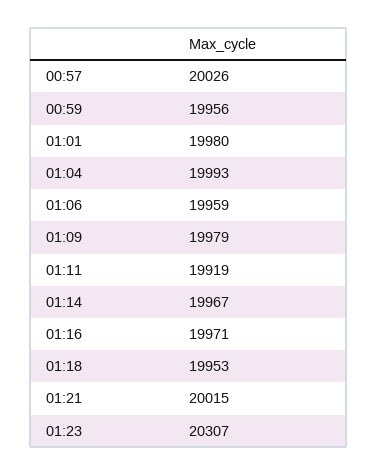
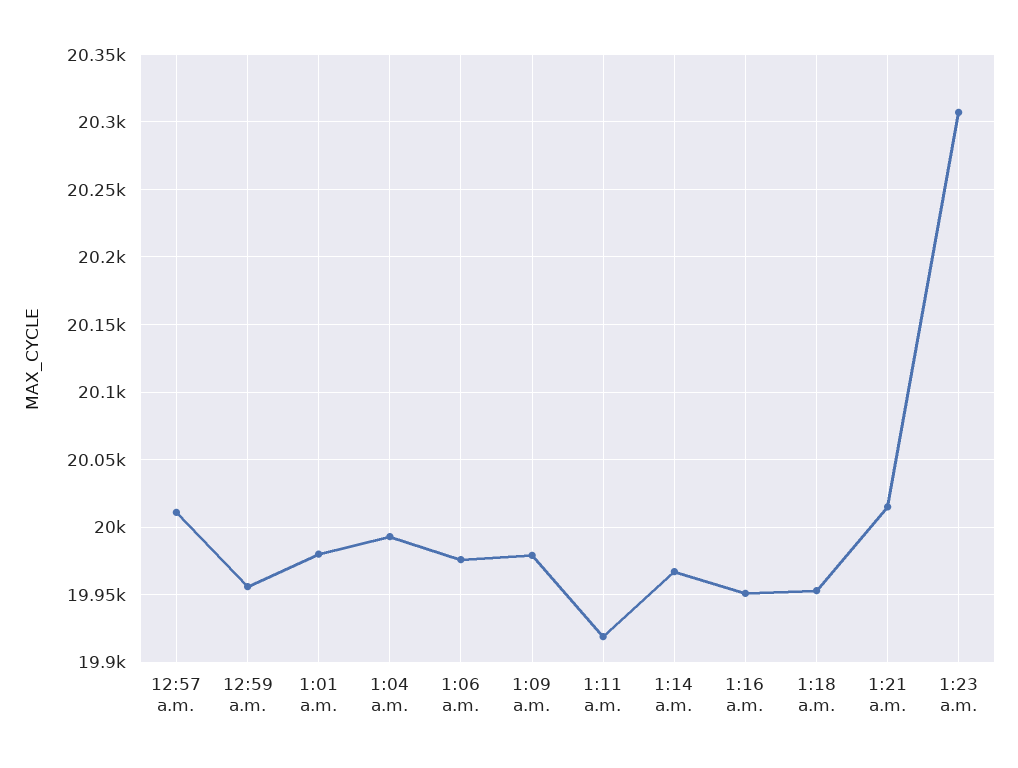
00:57: 20026 -> 20010
01:06: 19959 -> 19975
01:16: 19971 -> 19950

